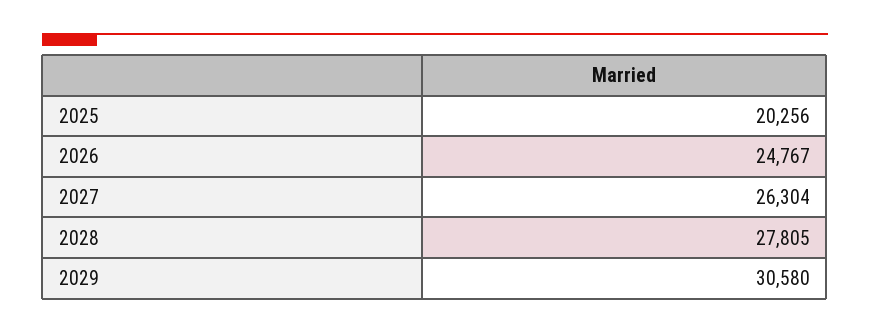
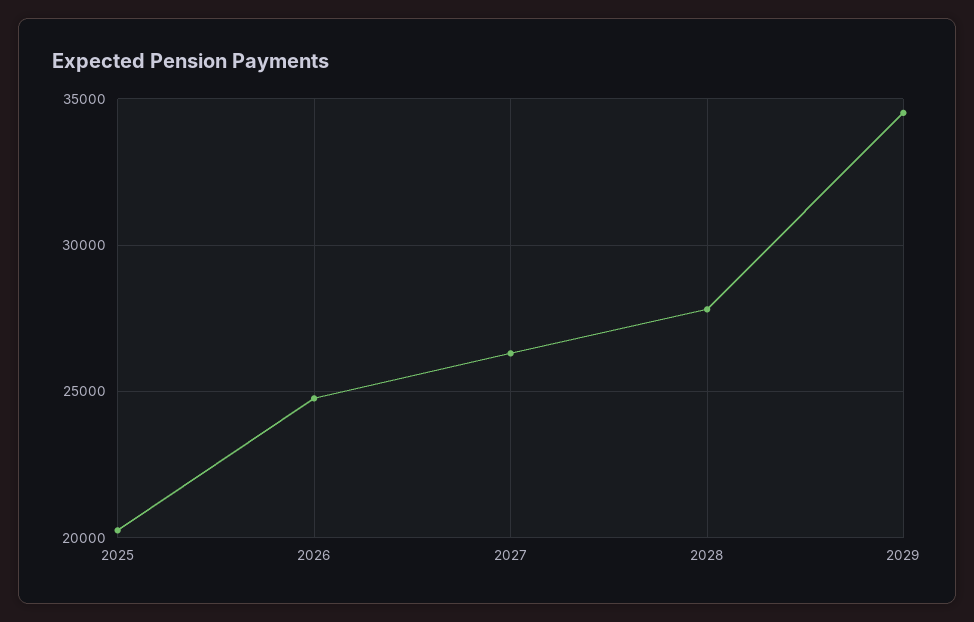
2029: 30580 -> 34500

